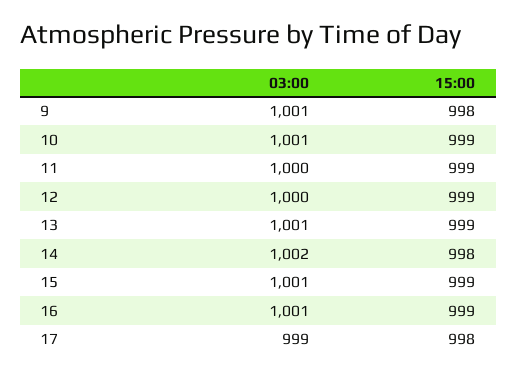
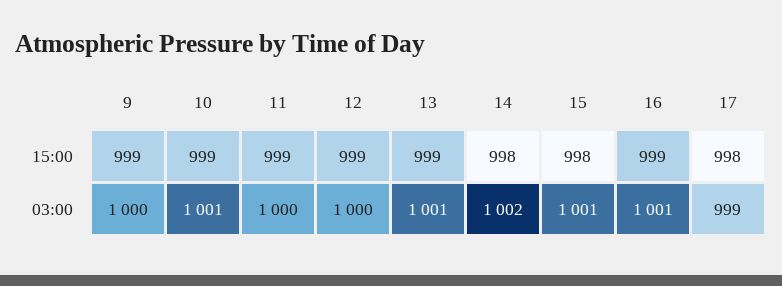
03:00, 9: 1001 -> 1000
15:00, 9: 998 -> 999
15:00, 15: 999 -> 998

